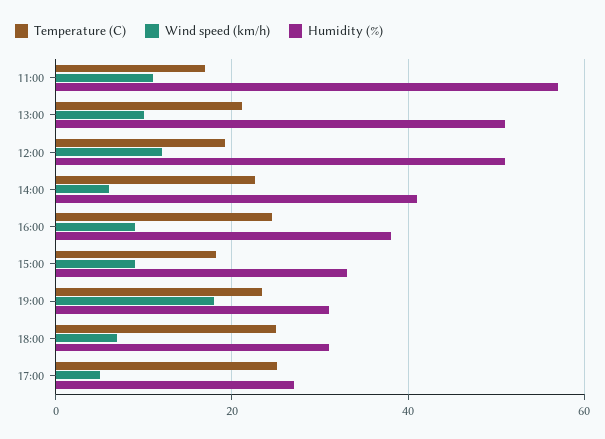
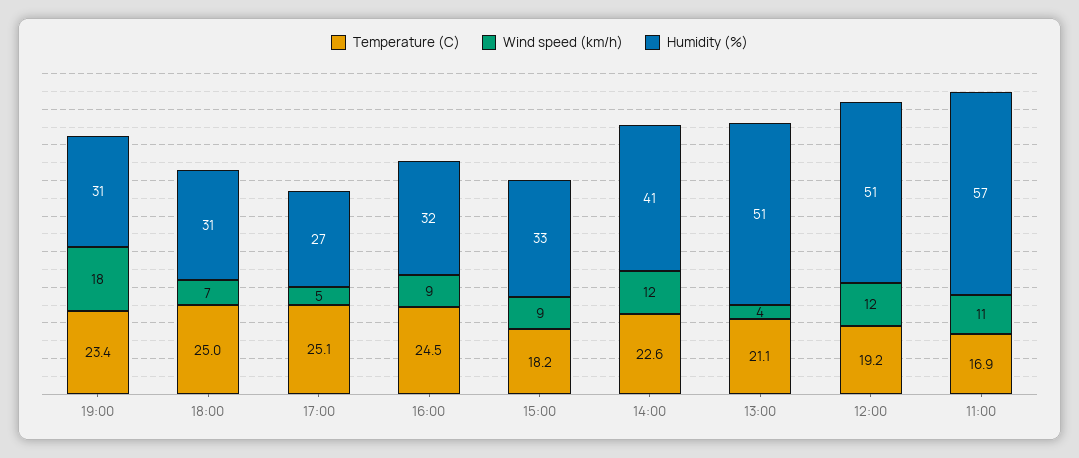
Wind speed (km/h), 13:00: 10 -> 4
Wind speed (km/h), 14:00: 6 -> 12
Humidity (%), 16:00: 38 -> 32

